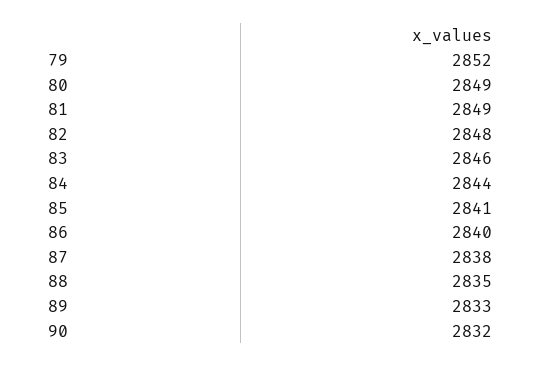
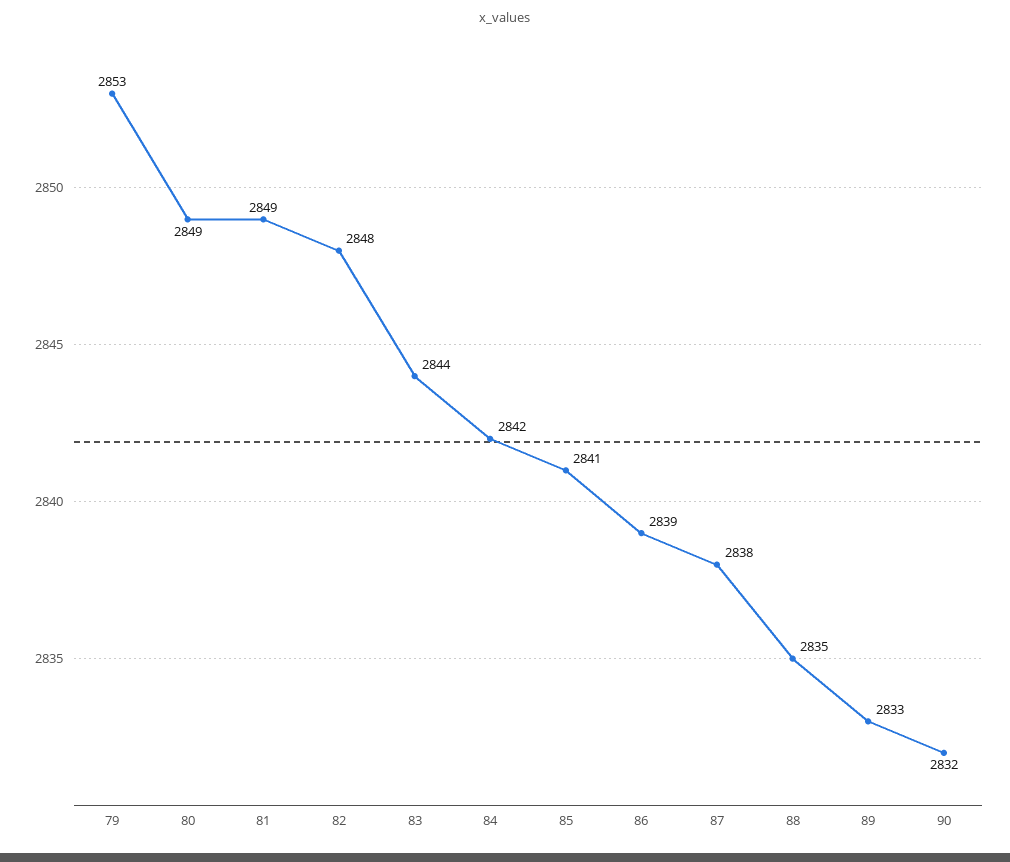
79: 2852 -> 2853
83: 2846 -> 2844
84: 2844 -> 2842
86: 2840 -> 2839

